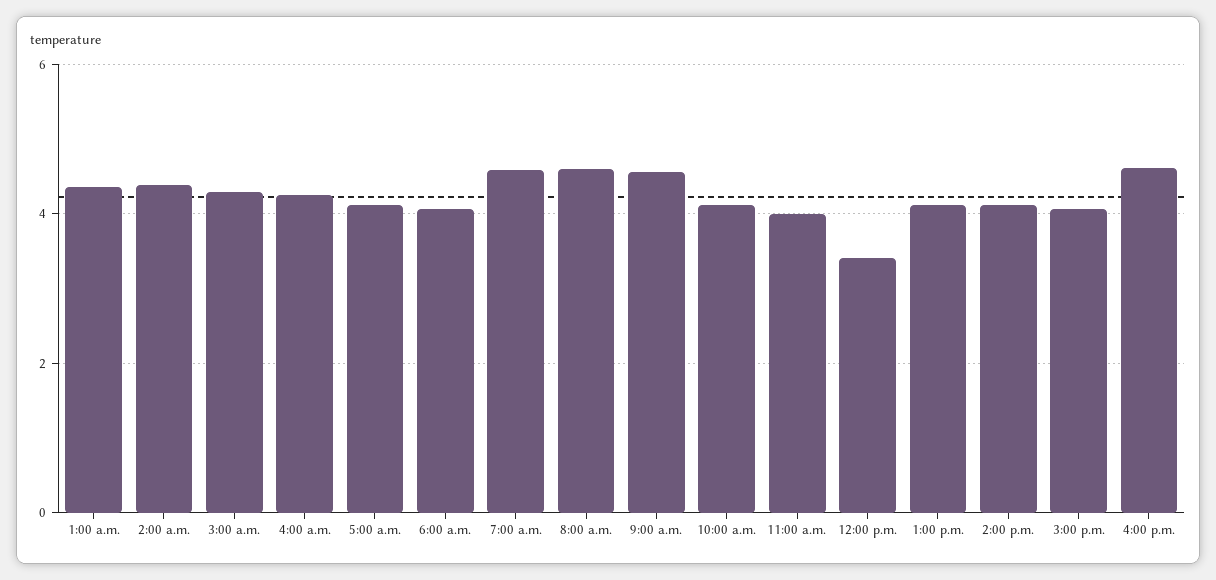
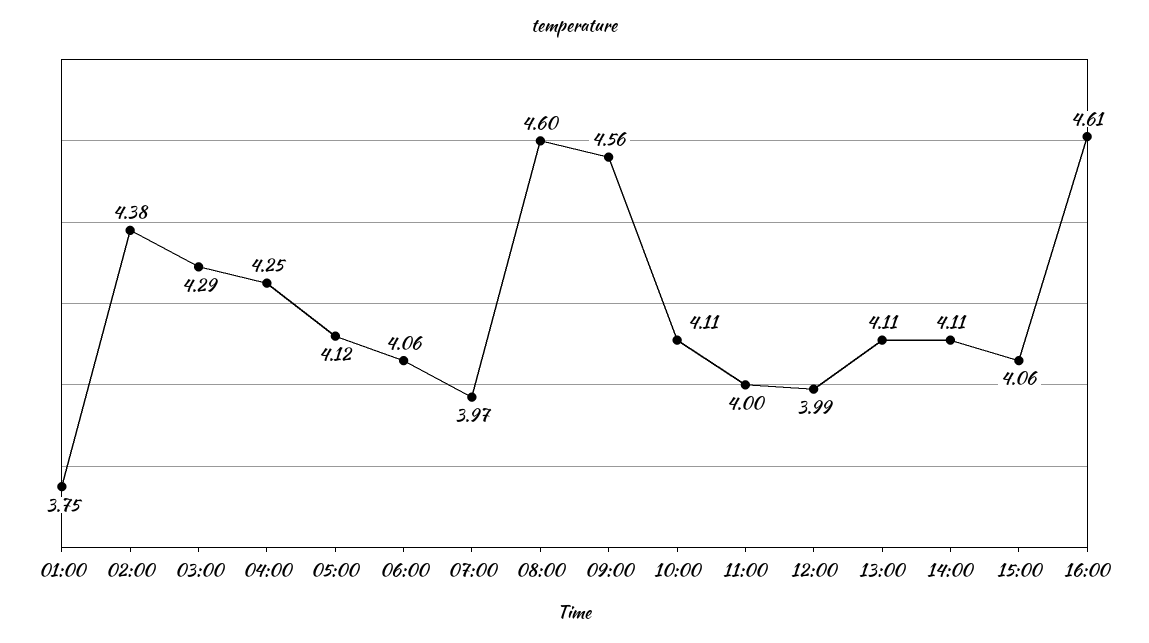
1:00 a.m.: 4.4 -> 3.75
7:00 a.m.: 4.6 -> 3.97
12:00 p.m.: 3.4 -> 3.99

